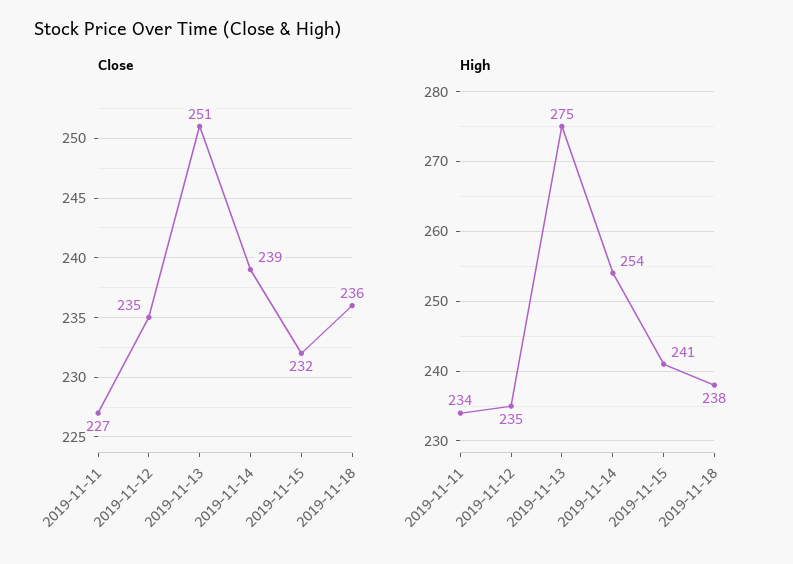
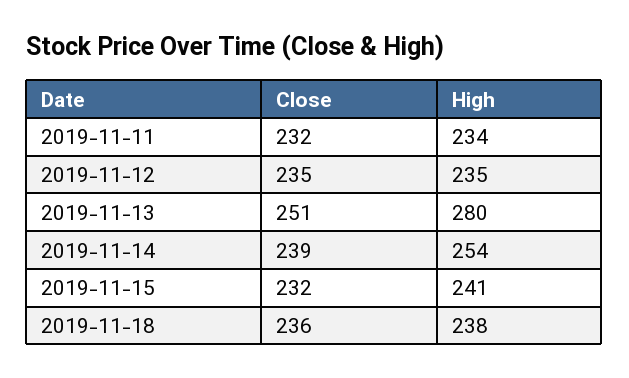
Close, 2019-11-11: 227 -> 232
High, 2019-11-13: 275 -> 280

